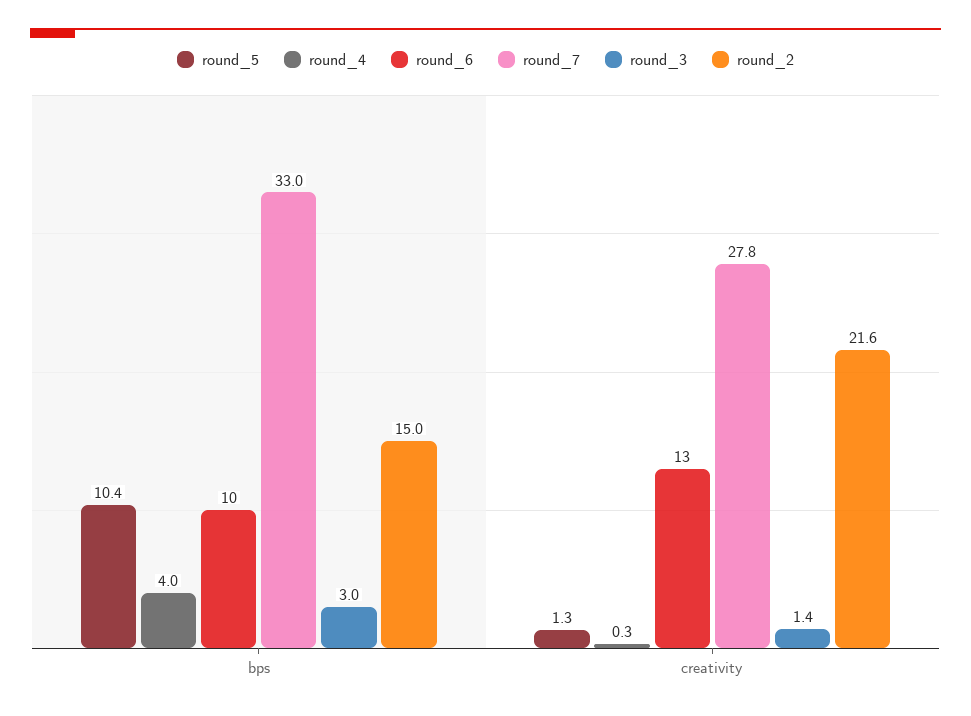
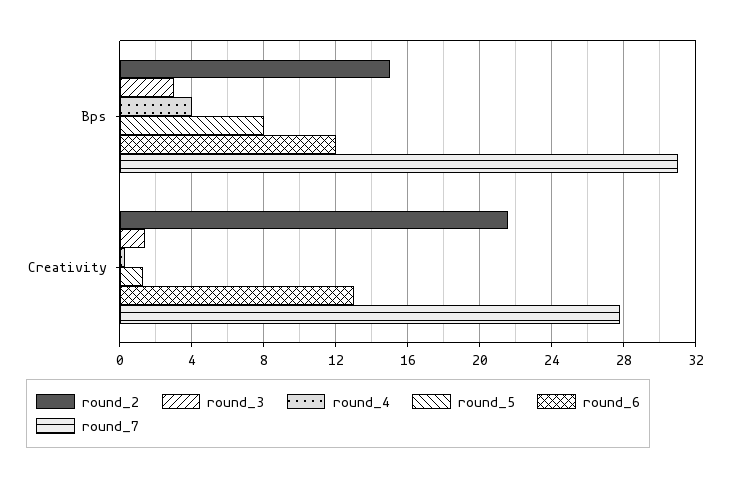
round_5, bps: 10.4 -> 8
round_6, bps: 10 -> 12
round_7, bps: 33 -> 31

